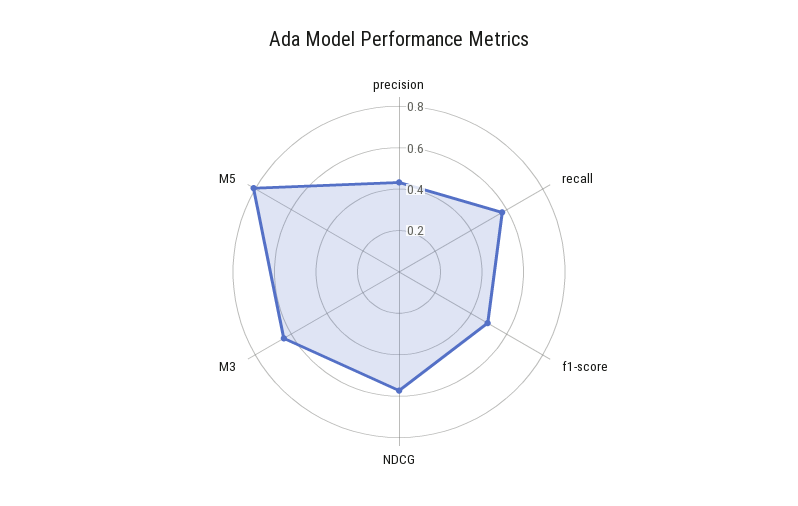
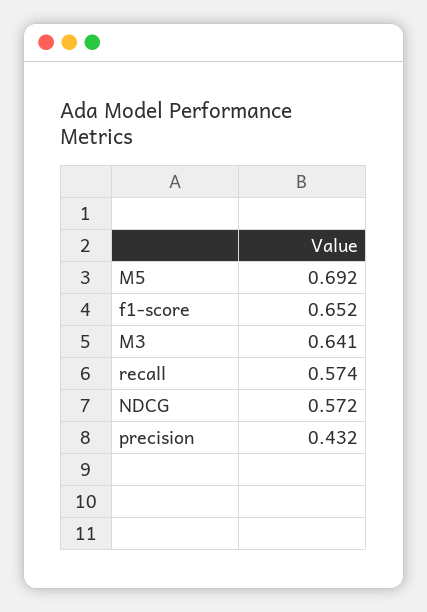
f1-score: 0.5 -> 0.652
M5: 0.8 -> 0.692

